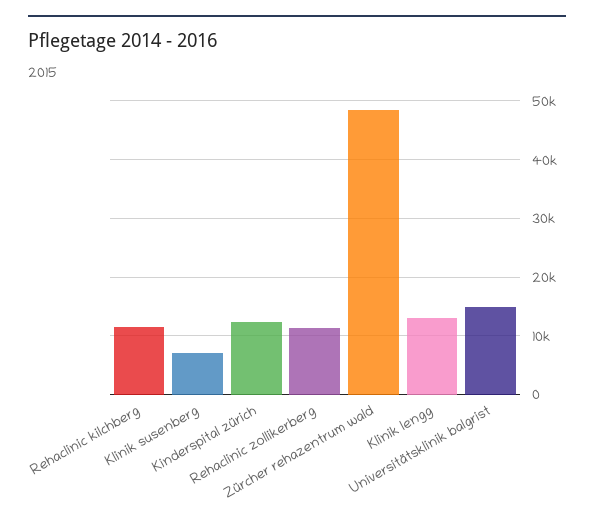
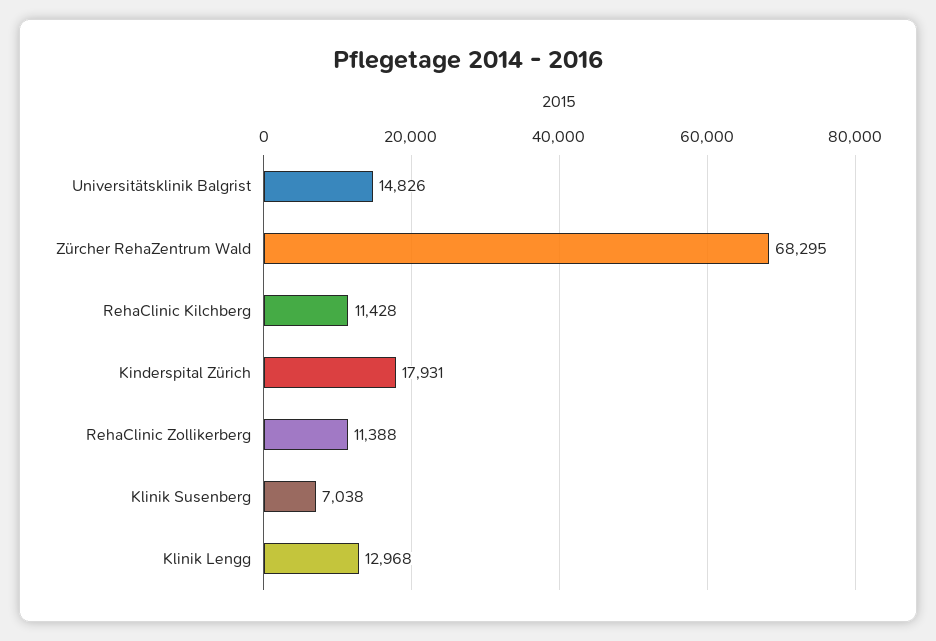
Kinderspital zürich: 12000 -> 17931
Zürcher rehazentrum wald: 48000 -> 68295

